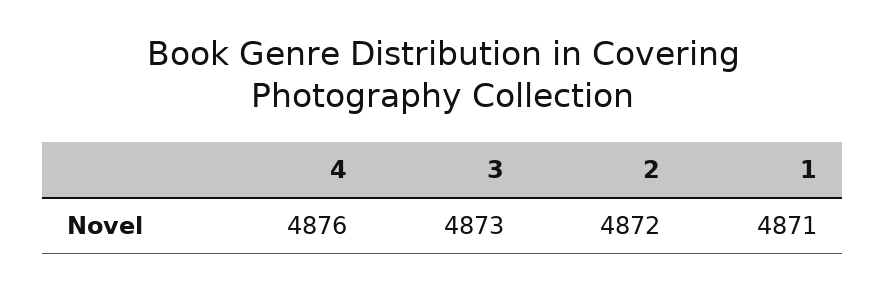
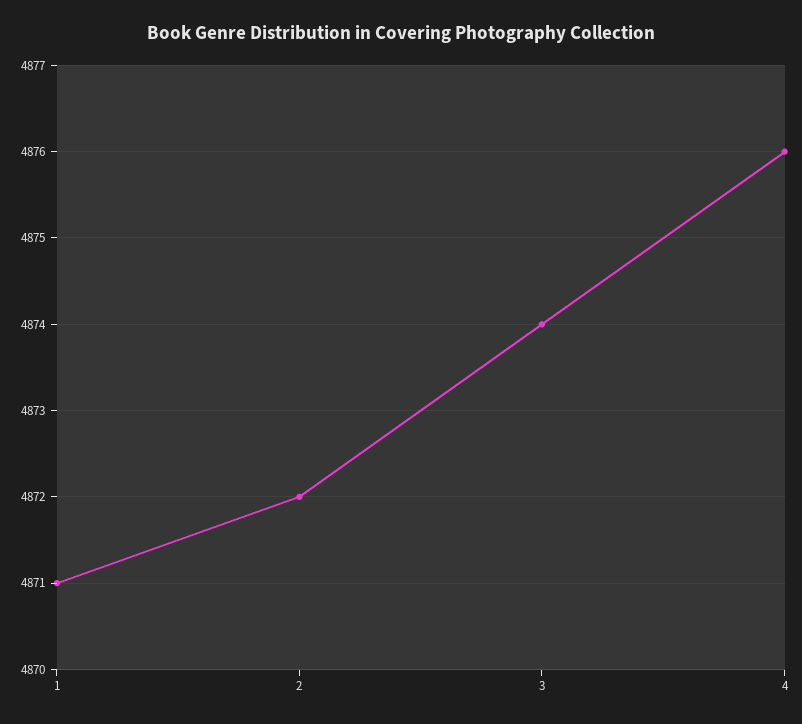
3: 4873 -> 4874

